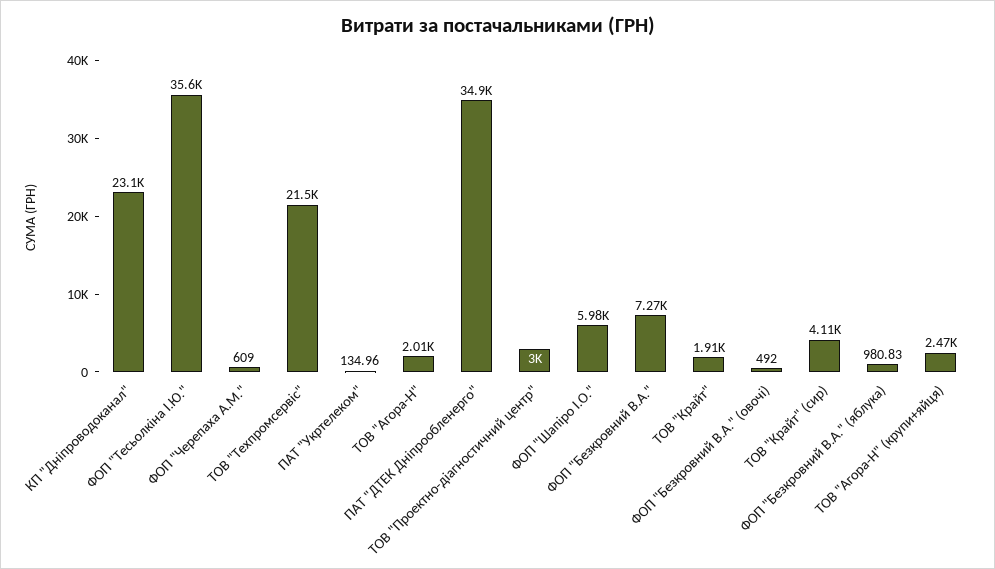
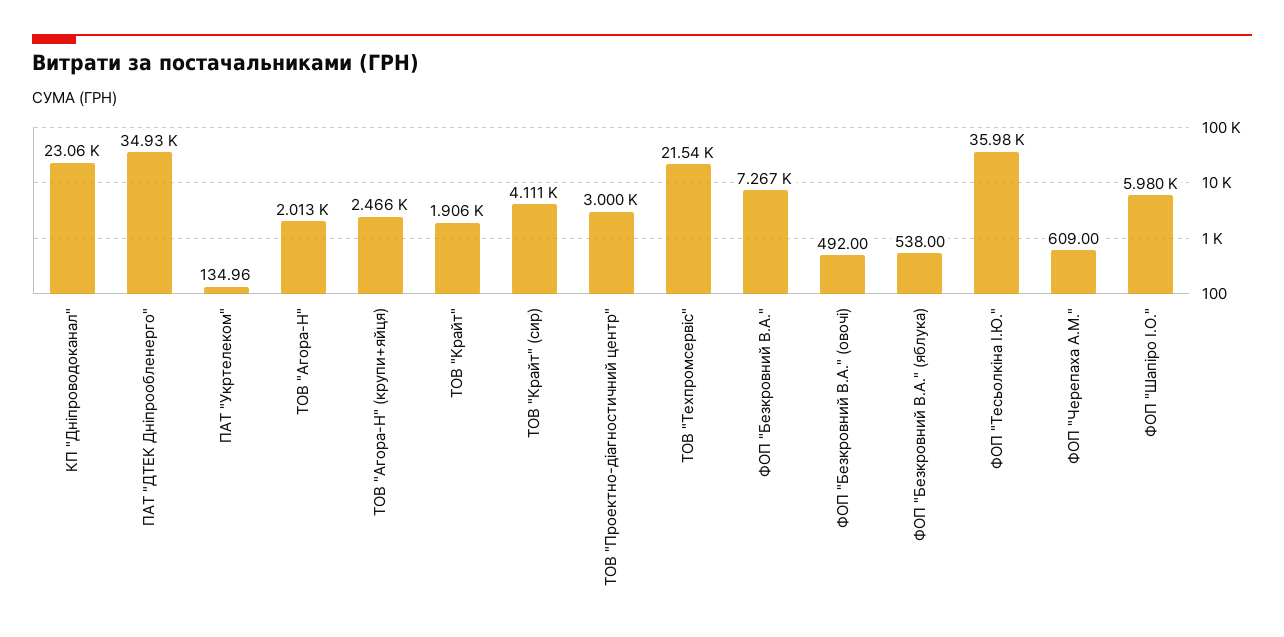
ФОП "Тесьолкіна І.Ю.": 35600 -> 35980
ФОП "Безкровний В.А." (яблука): 980.83 -> 538

